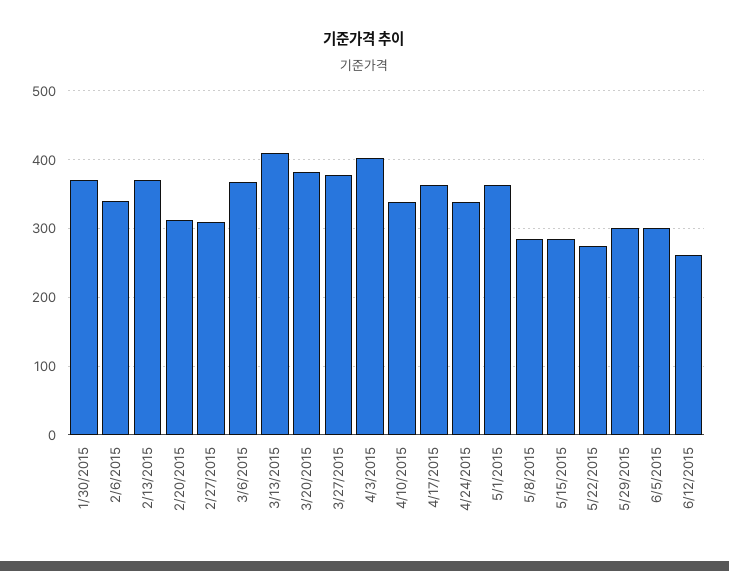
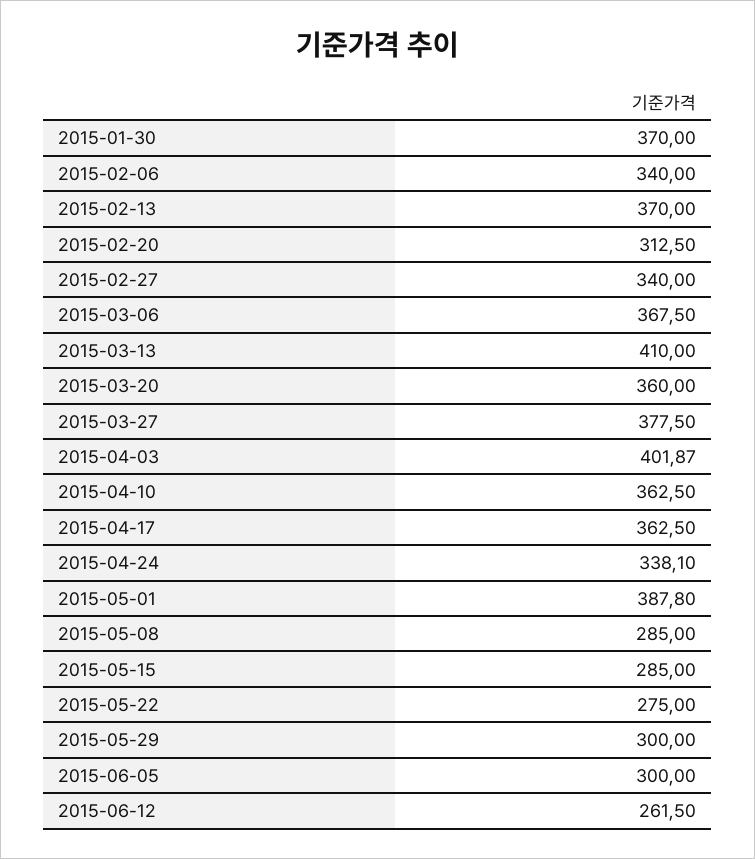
2/27/2015: 310 -> 340
3/20/2015: 380 -> 360
4/10/2015: 340 -> 362.5
5/1/2015: 360 -> 387.8

